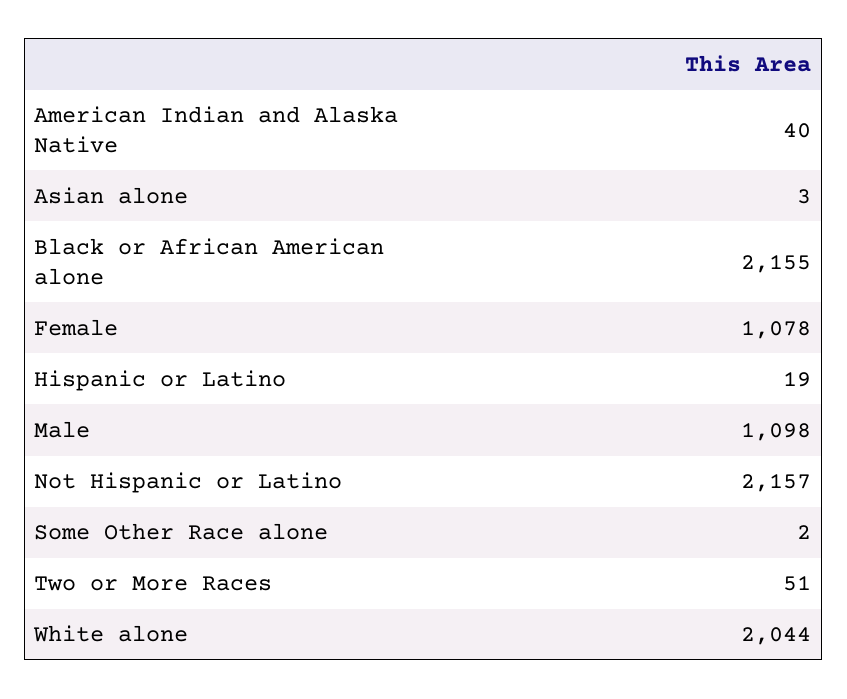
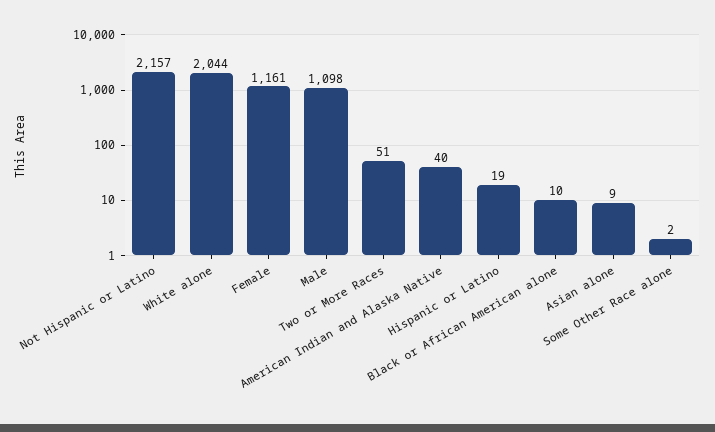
Asian alone: 3 -> 9
Black or African American alone: 2155 -> 10
Female: 1078 -> 1161

